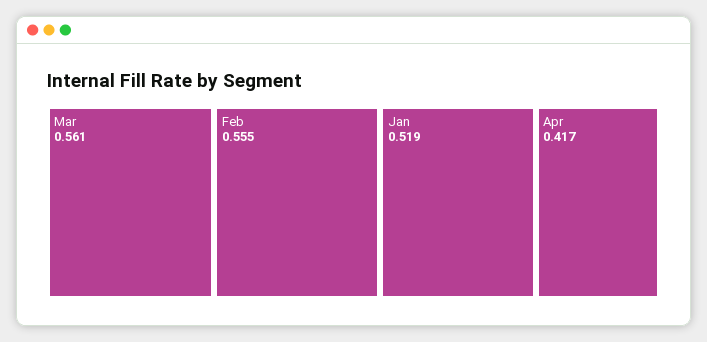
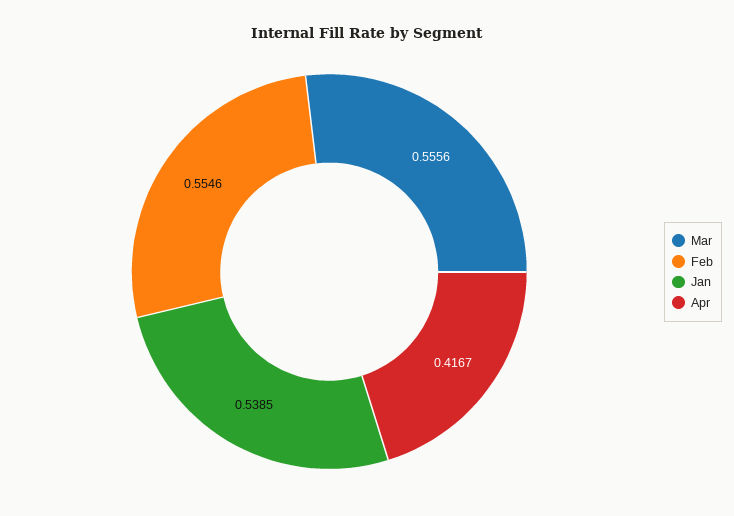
Mar: 0.561 -> 0.5556
Jan: 0.519 -> 0.5385

